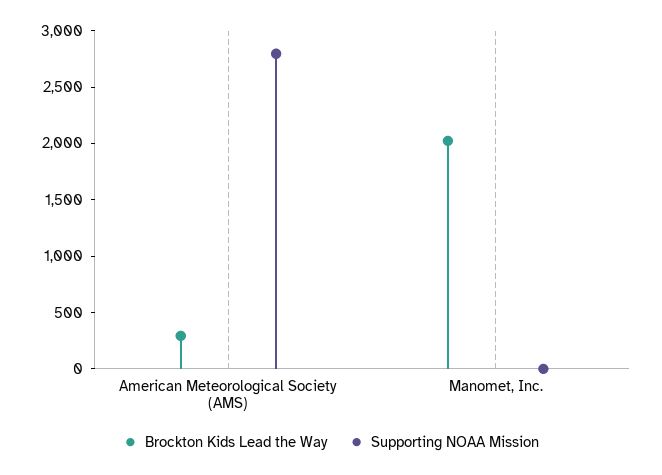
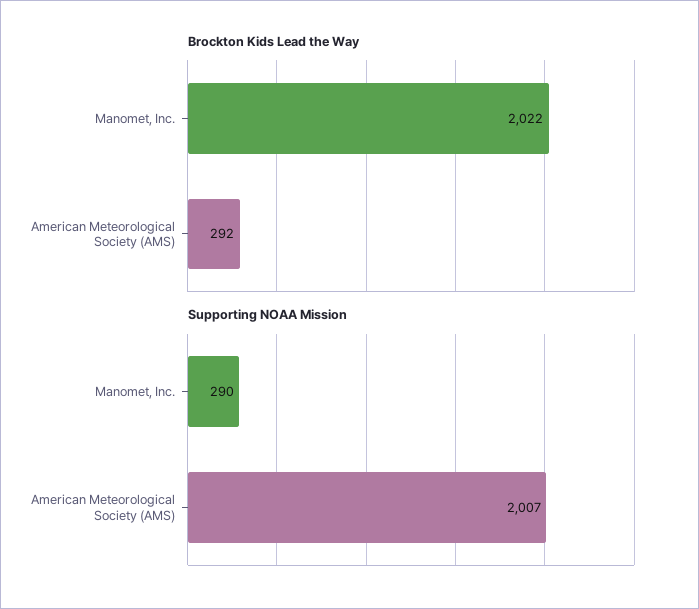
Supporting NOAA Mission, American Meteorological Society (AMS): 2800 -> 2007
Supporting NOAA Mission, Manomet, Inc.: 0 -> 290

